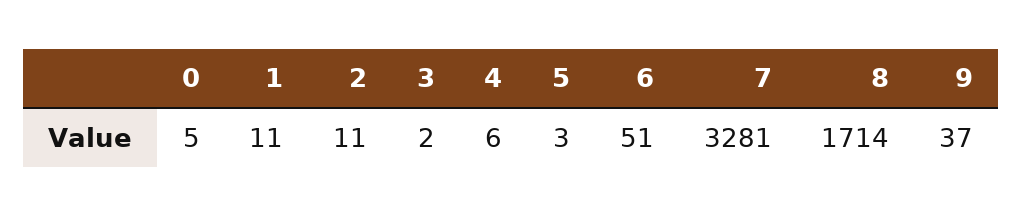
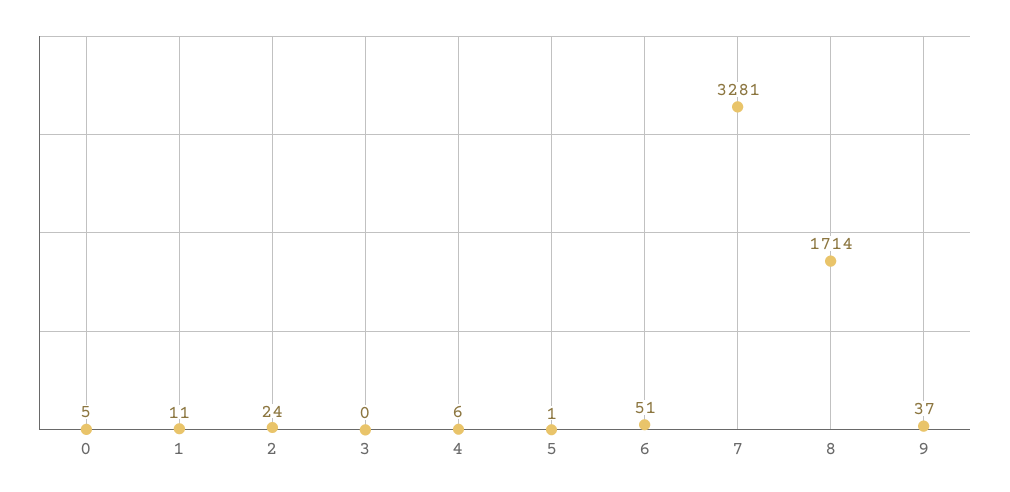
2: 11 -> 24
3: 2 -> 0
5: 3 -> 1

